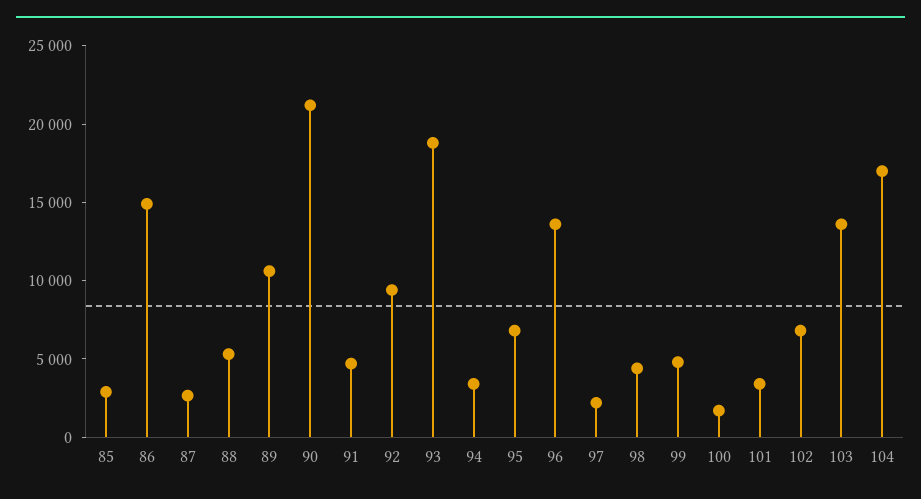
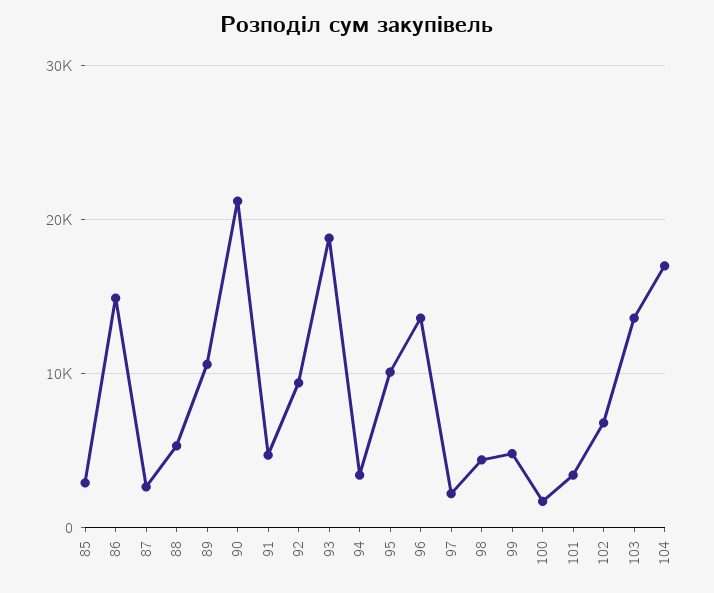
95: 7000 -> 10000

